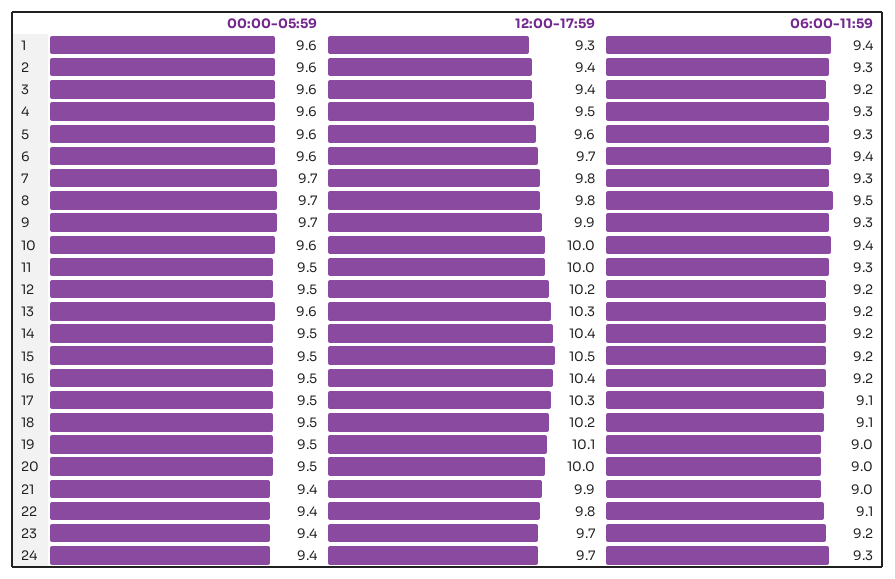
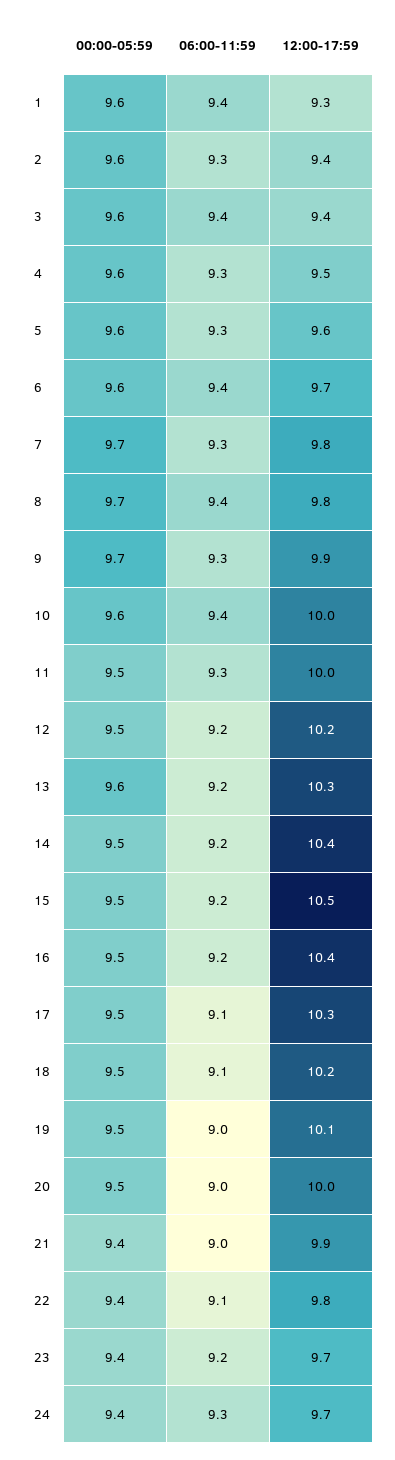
06:00-11:59, 3: 9.2 -> 9.4
06:00-11:59, 8: 9.5 -> 9.4

